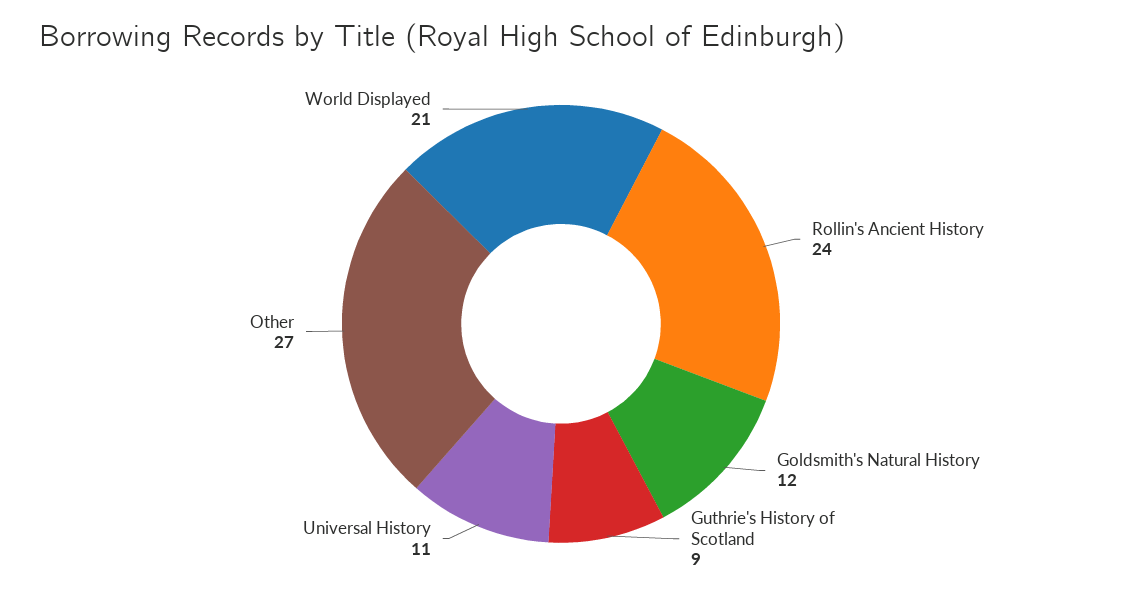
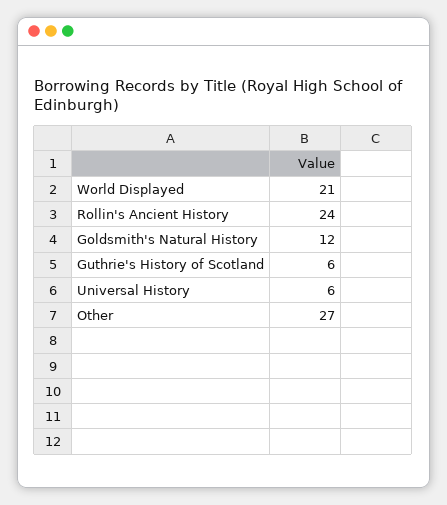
Guthrie's History of Scotland: 9 -> 6
Universal History: 11 -> 6

